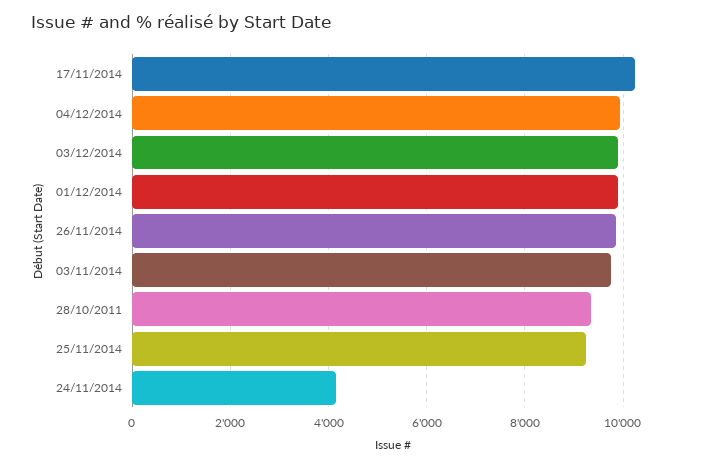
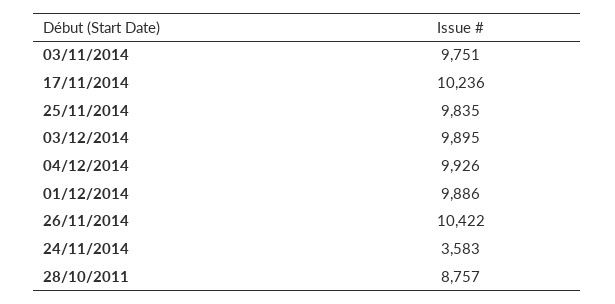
26/11/2014: 9800 -> 10422
28/10/2011: 9400 -> 8757
25/11/2014: 9200 -> 9835
24/11/2014: 4200 -> 3583

